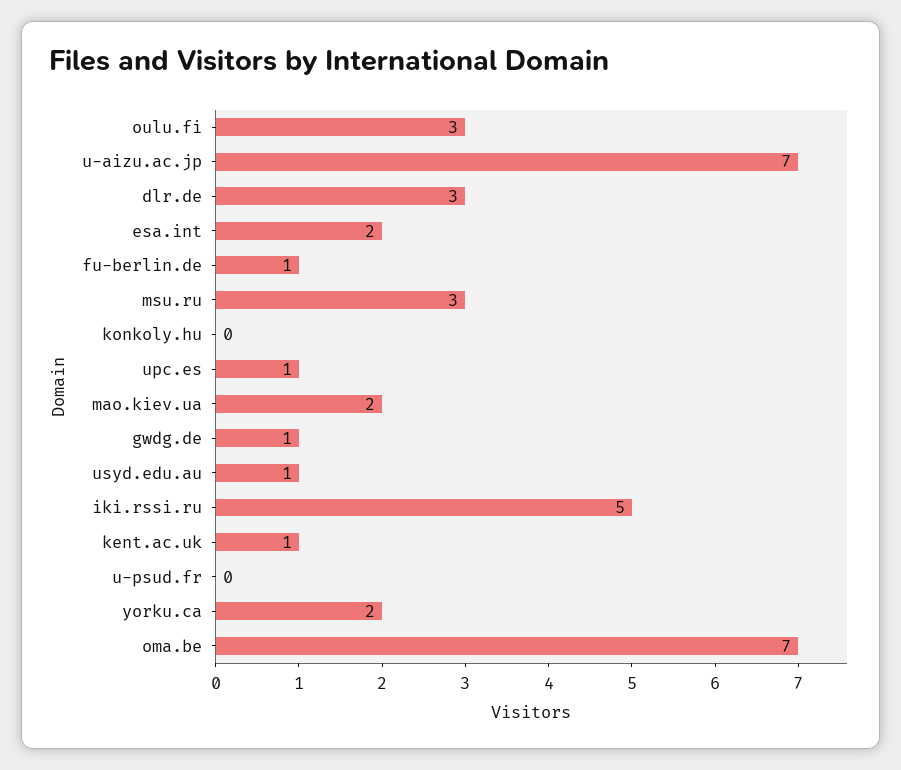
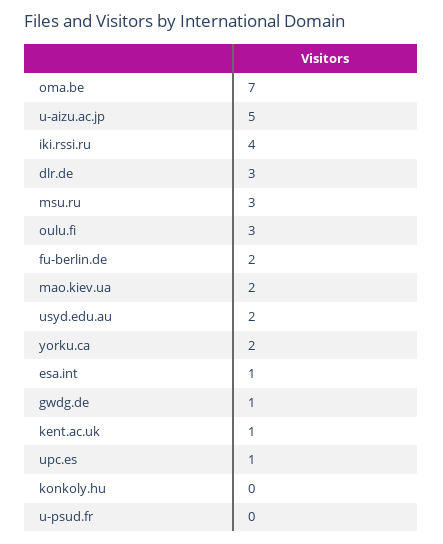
u-aizu.ac.jp: 7 -> 5
esa.int: 2 -> 1
fu-berlin.de: 1 -> 2
usyd.edu.au: 1 -> 2
iki.rssi.ru: 5 -> 4

